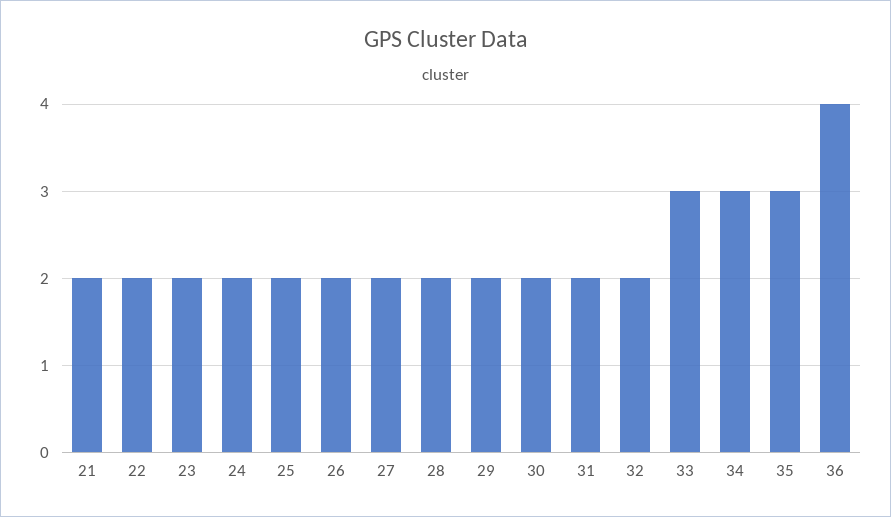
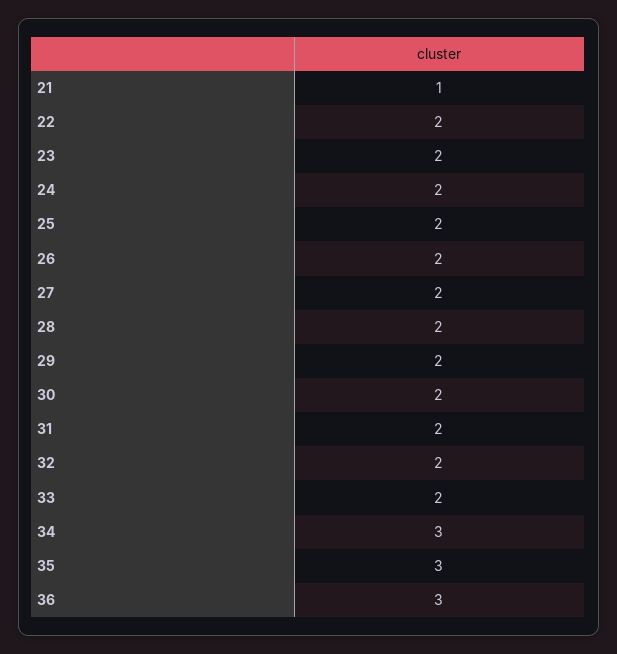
21: 2 -> 1
33: 3 -> 2
36: 4 -> 3

